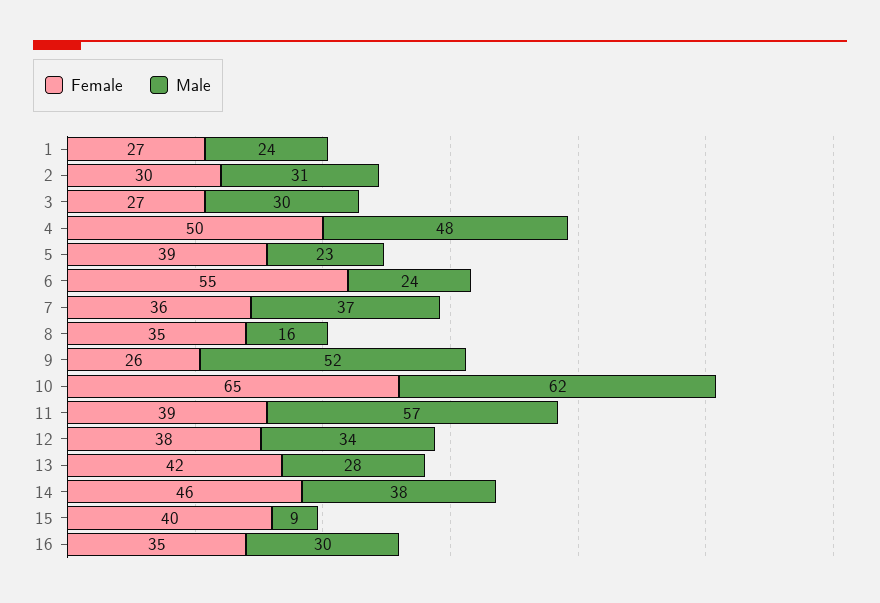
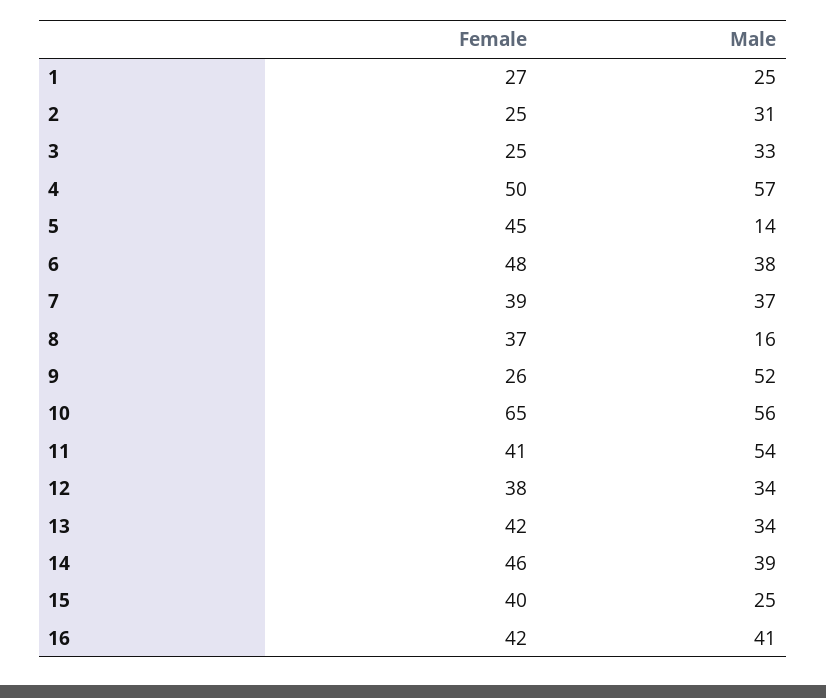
Male, 1: 24 -> 25
Female, 2: 30 -> 25
Female, 3: 27 -> 25
Male, 3: 30 -> 33
Male, 4: 48 -> 57
Female, 5: 39 -> 45
Male, 5: 23 -> 14
Female, 6: 55 -> 48
Male, 6: 24 -> 38
Female, 7: 36 -> 39
Female, 8: 35 -> 37
Male, 10: 62 -> 56
Female, 11: 39 -> 41
Male, 11: 57 -> 54
Male, 13: 28 -> 34
Male, 14: 38 -> 39
Male, 15: 9 -> 25
Female, 16: 35 -> 42
Male, 16: 30 -> 41

